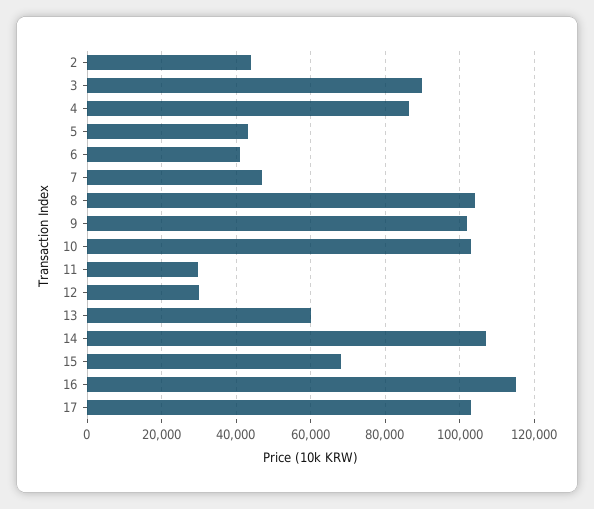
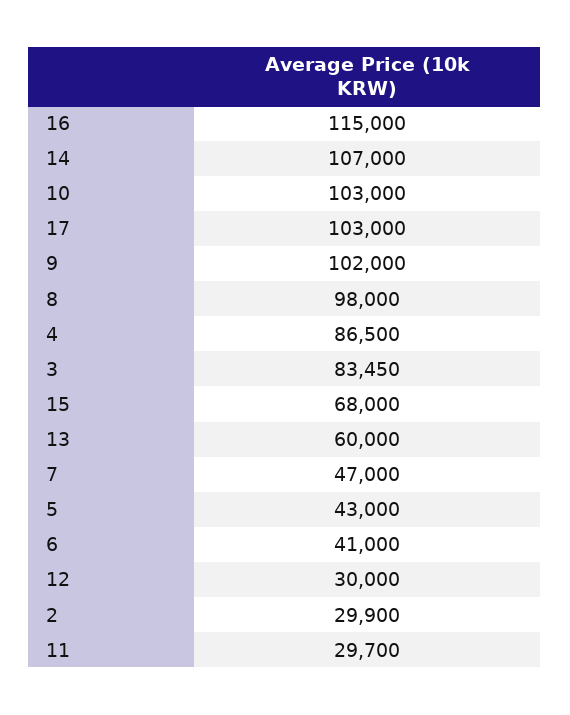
2: 44000 -> 29900
3: 90000 -> 83450
8: 104000 -> 98000

